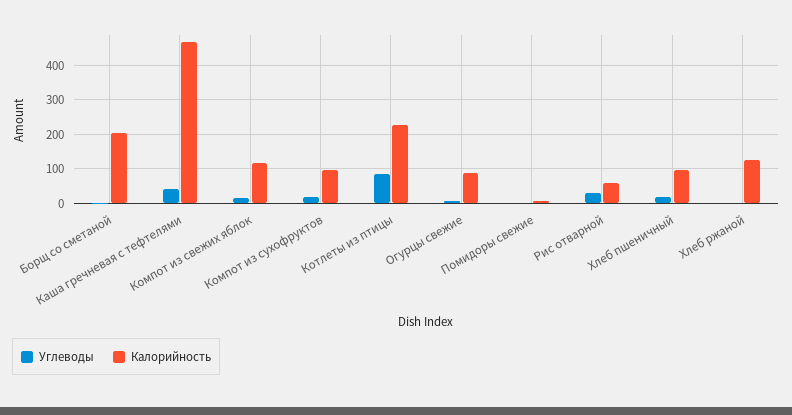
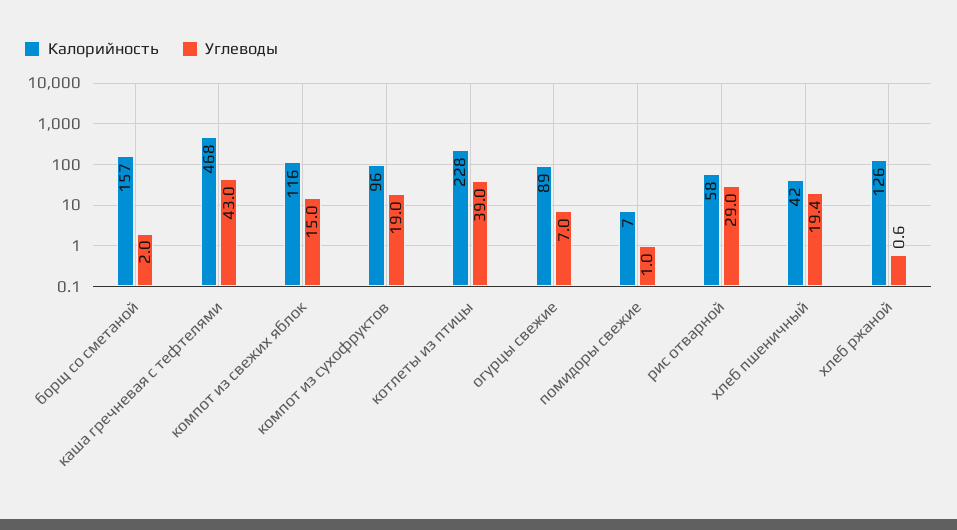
Калорийность, Борщ со сметаной: 200 -> 157
Углеводы, Котлеты из птицы: 80 -> 39
Калорийность, Хлеб пшеничный: 100 -> 42

